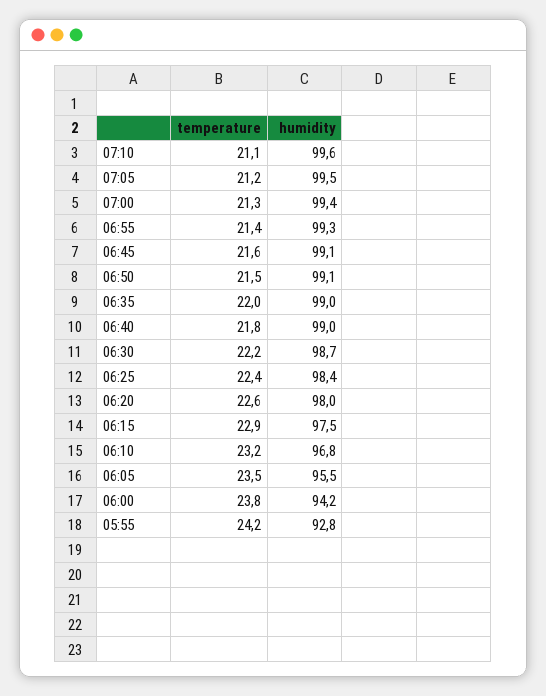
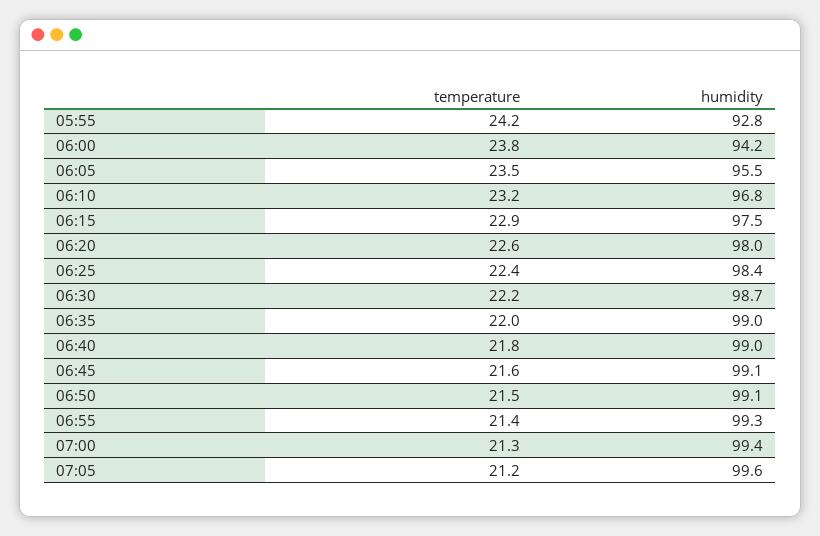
temperature, 07:10: 21.1 -> none
humidity, 07:10: 99.6 -> none
humidity, 07:05: 99.5 -> 99.6

